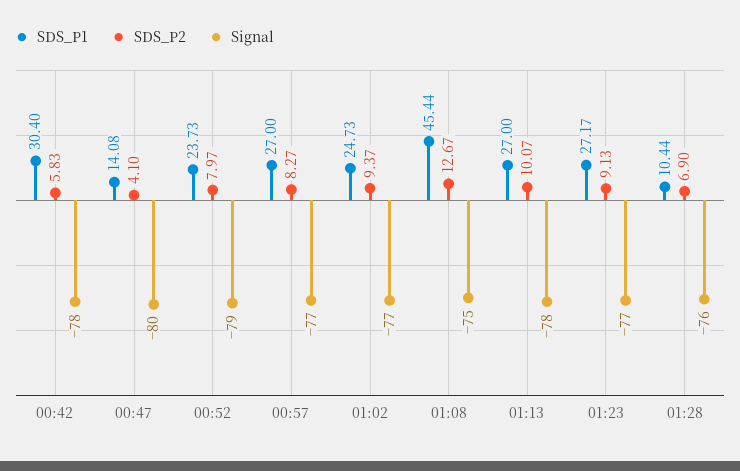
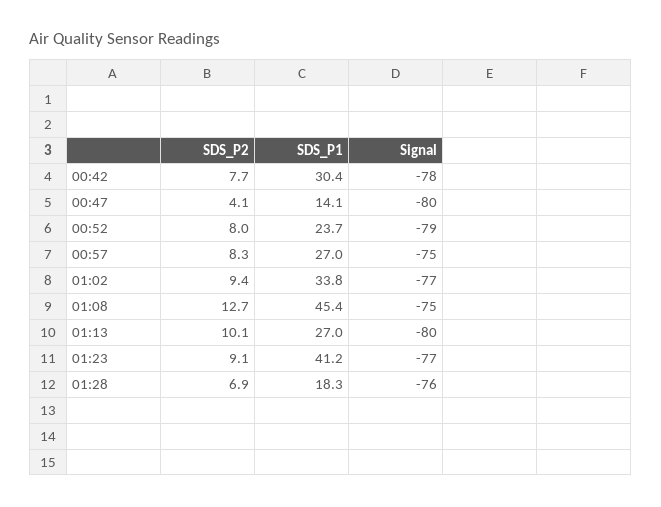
SDS_P2, 00:42: 5.83 -> 7.7
Signal, 00:57: -77 -> -75
SDS_P1, 01:02: 24.73 -> 33.8
Signal, 01:13: -78 -> -80
SDS_P1, 01:23: 27.17 -> 41.2
SDS_P1, 01:28: 10.44 -> 18.3

